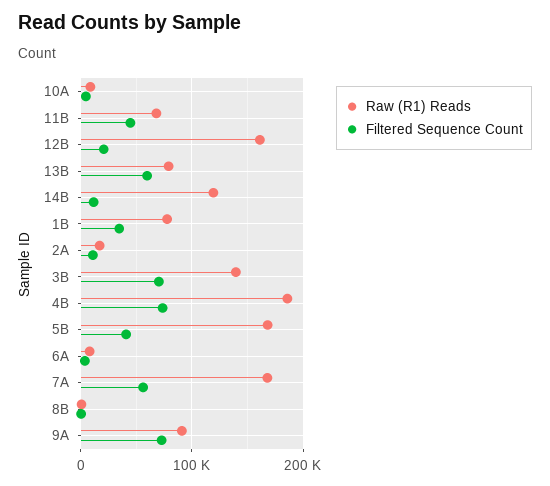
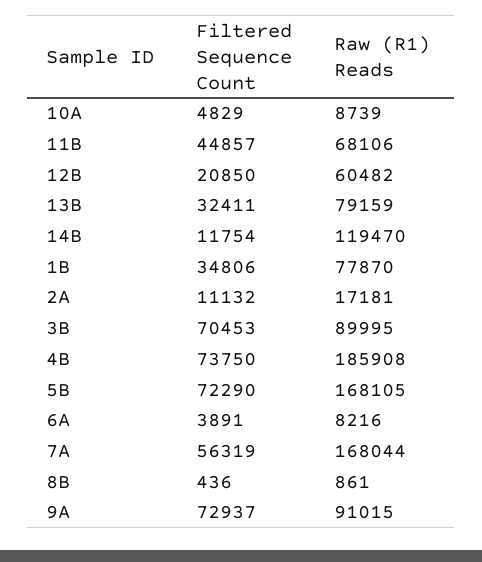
Raw (R1) Reads, 12B: 160000 -> 60482
Filtered Sequence Count, 13B: 60000 -> 32411
Raw (R1) Reads, 3B: 140000 -> 89995
Filtered Sequence Count, 5B: 40000 -> 72290

